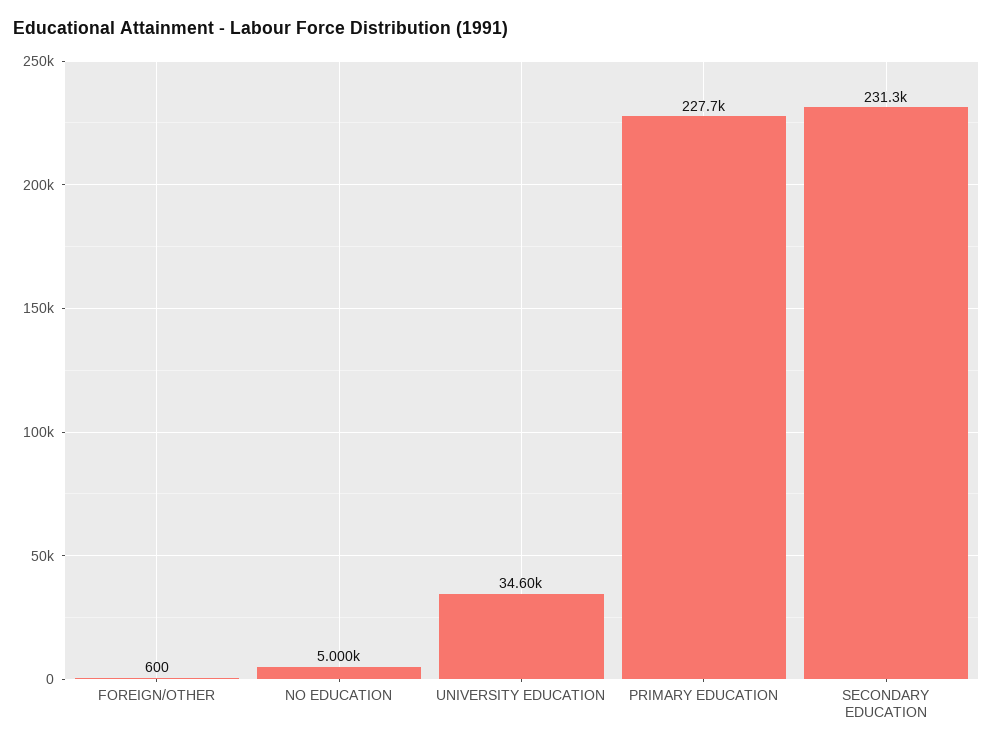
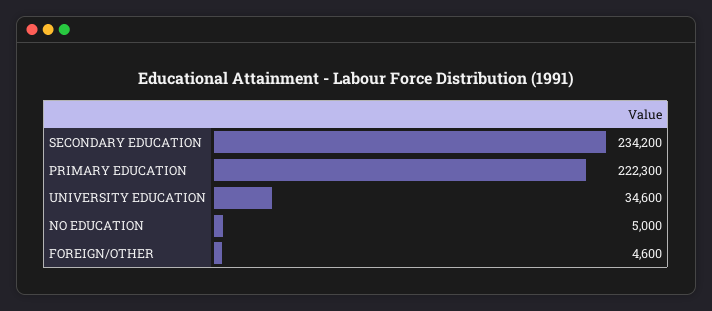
FOREIGN/OTHER: 600 -> 4600
PRIMARY EDUCATION: 227700 -> 222300
SECONDARY EDUCATION: 231300 -> 234200

